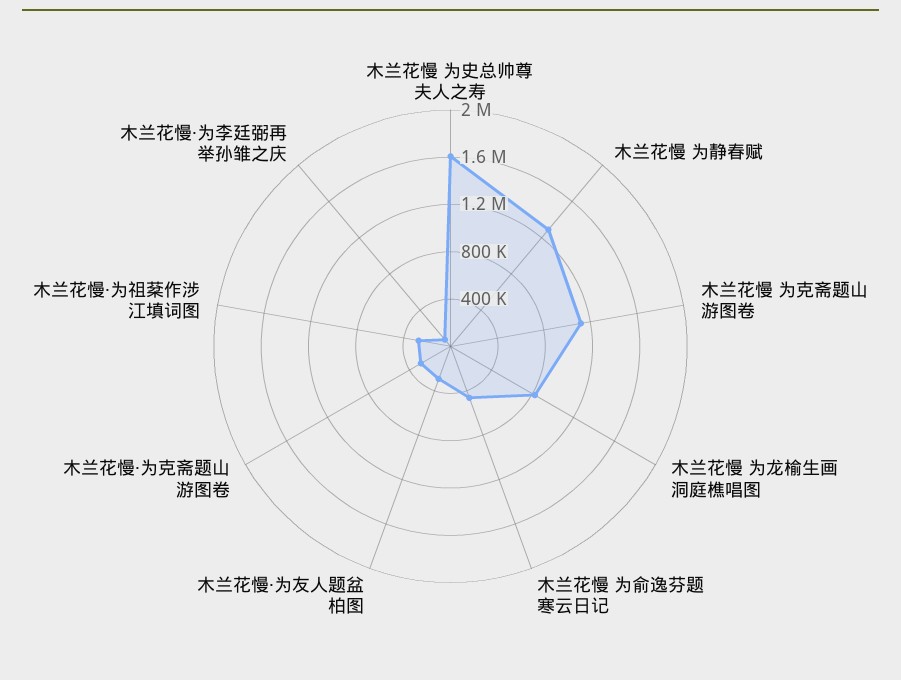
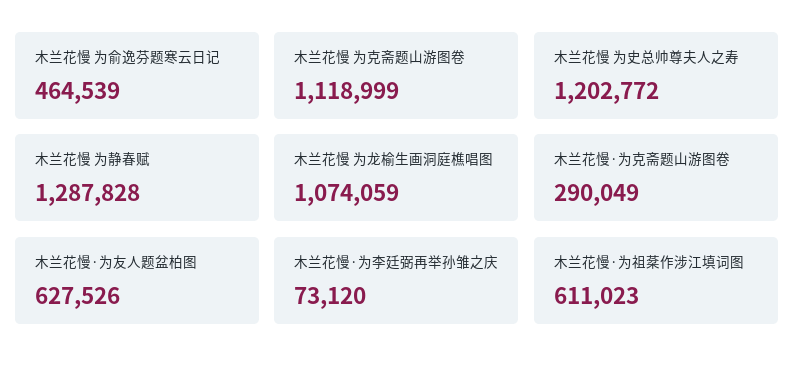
木兰花慢 为史总帅尊夫人之寿: 1600000 -> 1202772
木兰花慢 为龙榆生画洞庭樵唱图: 800000 -> 1074059
木兰花慢·为友人题盆柏图: 300000 -> 627526
木兰花慢·为祖棻作涉江填词图: 300000 -> 611023

